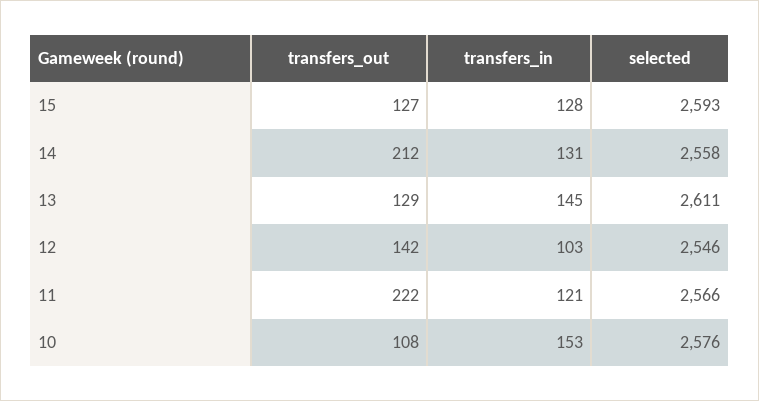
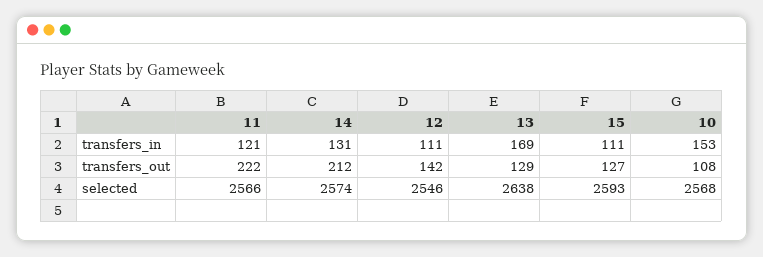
transfers_in, 15: 128 -> 111
selected, 14: 2558 -> 2574
transfers_in, 13: 145 -> 169
selected, 13: 2611 -> 2638
transfers_in, 12: 103 -> 111
selected, 10: 2576 -> 2568

